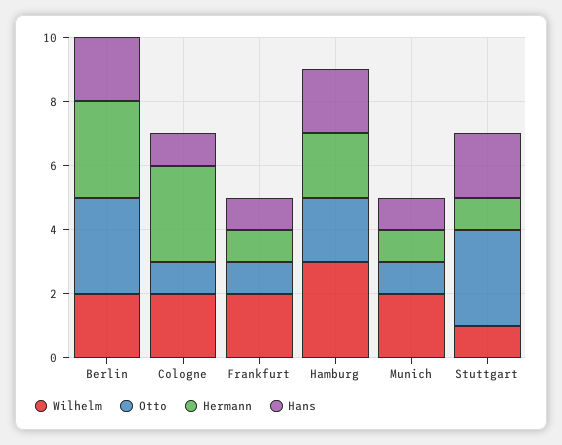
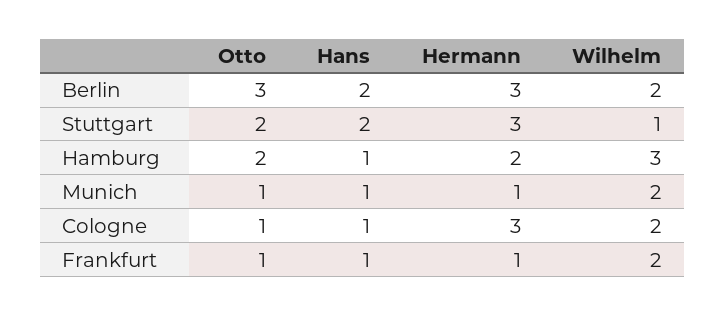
Hans, Hamburg: 2 -> 1
Otto, Stuttgart: 3 -> 2
Hermann, Stuttgart: 1 -> 3

